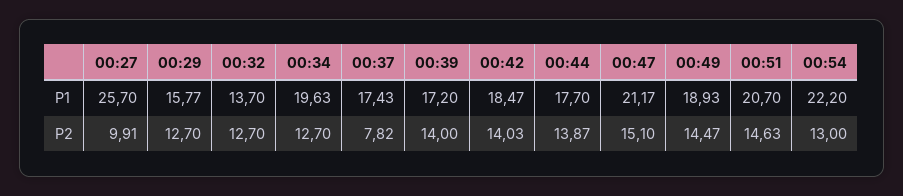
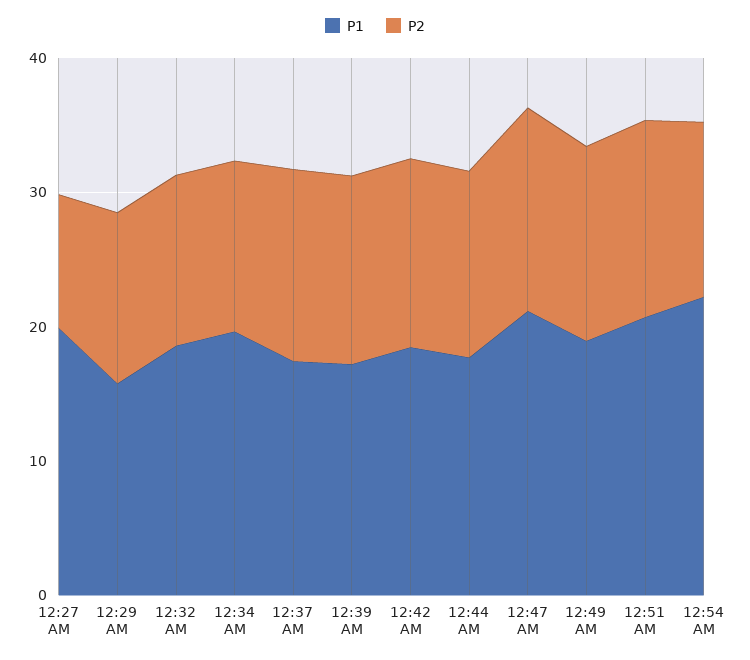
P1, 00:27: 25.7 -> 20
P1, 00:32: 13.7 -> 18
P2, 00:37: 7.82 -> 14

